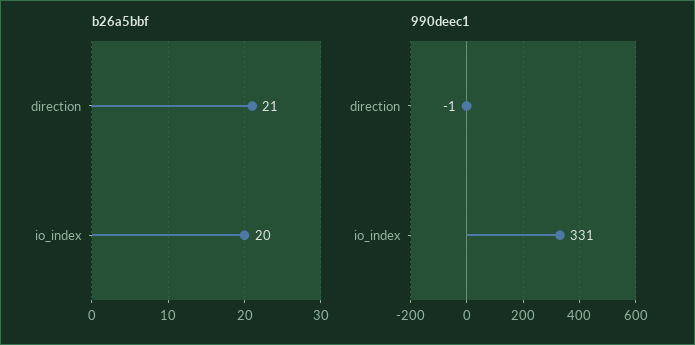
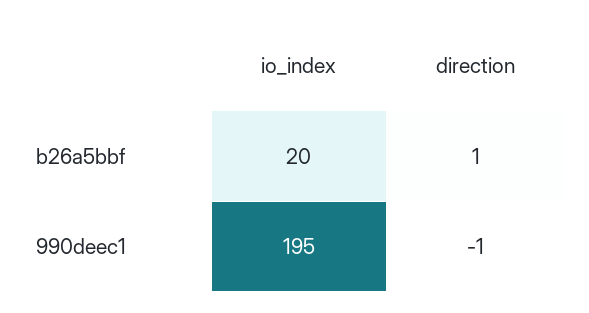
b26a5bbf, direction: 21 -> 1
990deec1, io_index: 331 -> 195

